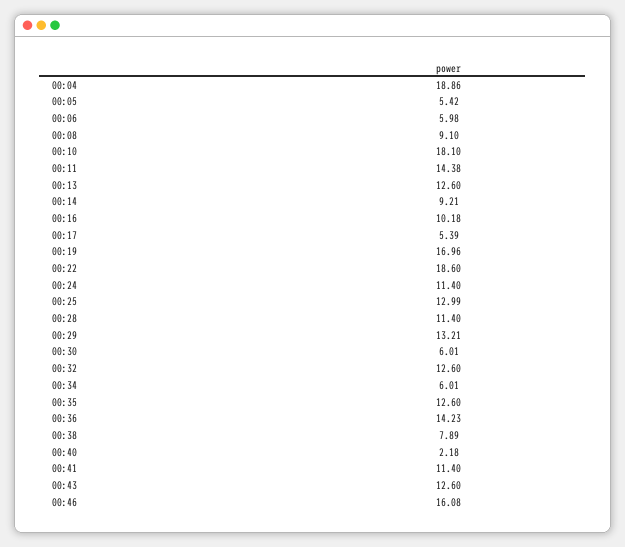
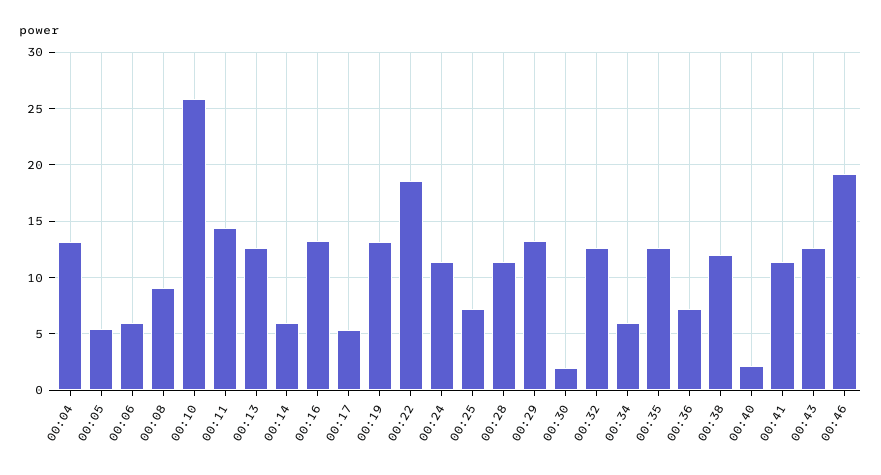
00:04: 18.86 -> 13
00:10: 18.1 -> 26
00:14: 9.21 -> 6
00:16: 10.18 -> 13
00:19: 16.96 -> 13
00:25: 12.99 -> 7
00:30: 6.01 -> 2
00:36: 14.23 -> 7
00:38: 7.89 -> 12
00:46: 16.08 -> 19

